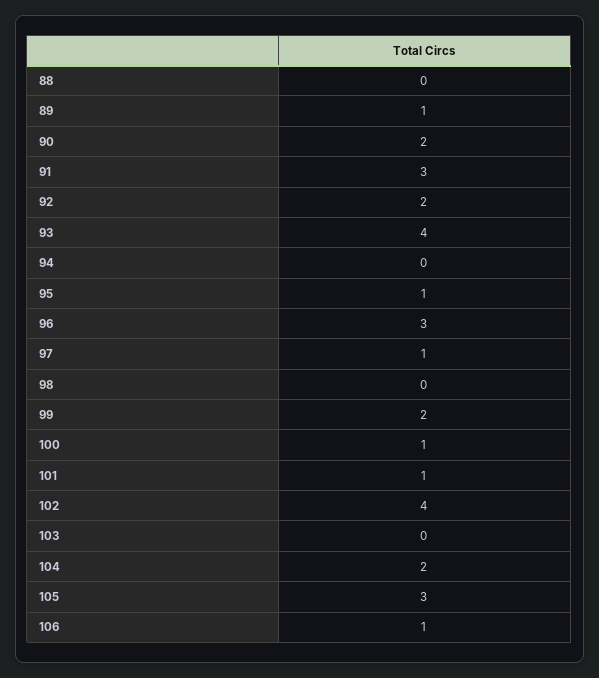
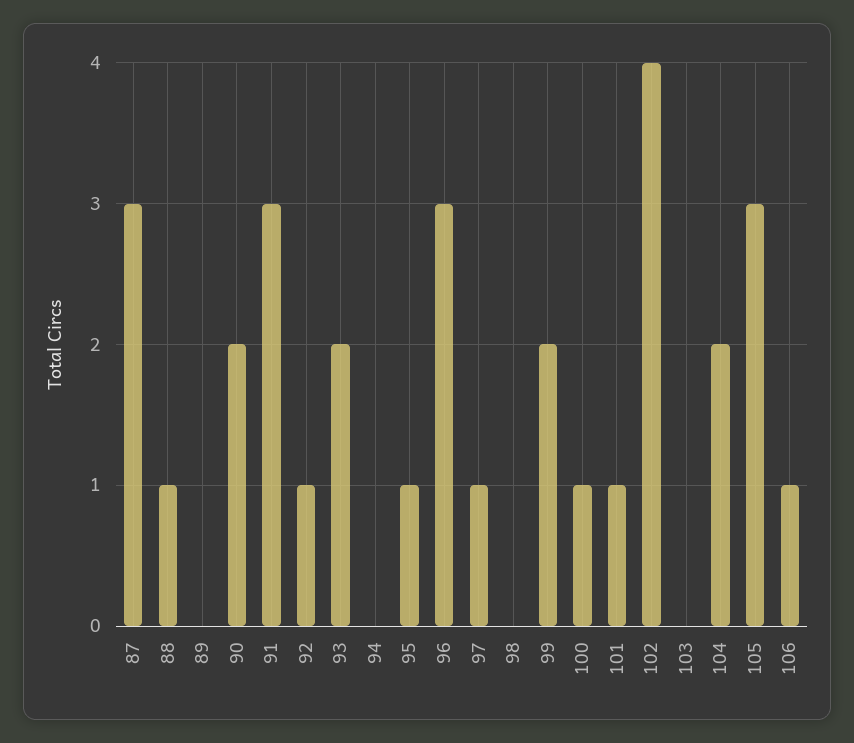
88: 0 -> 1
89: 1 -> 0
92: 2 -> 1
93: 4 -> 2
87: none -> 3

